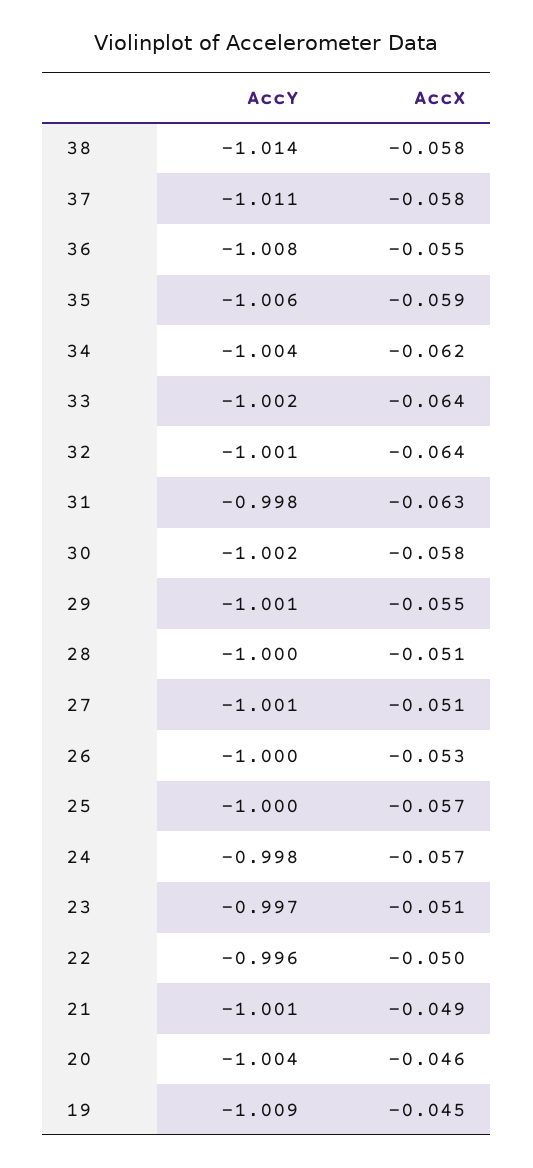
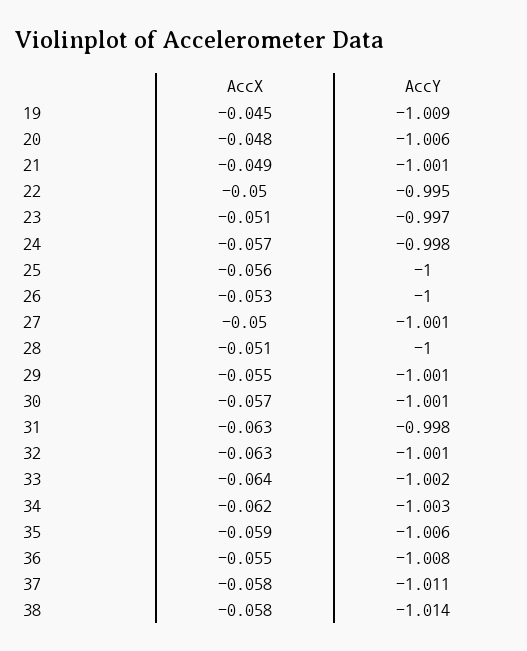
AccY, 34: -1.004 -> -1.003
AccX, 32: -0.064 -> -0.063
AccY, 30: -1.002 -> -1.001
AccX, 30: -0.058 -> -0.057
AccX, 27: -0.051 -> -0.05
AccX, 25: -0.057 -> -0.056
AccY, 22: -0.996 -> -0.995
AccY, 20: -1.004 -> -1.006
AccX, 20: -0.046 -> -0.048

